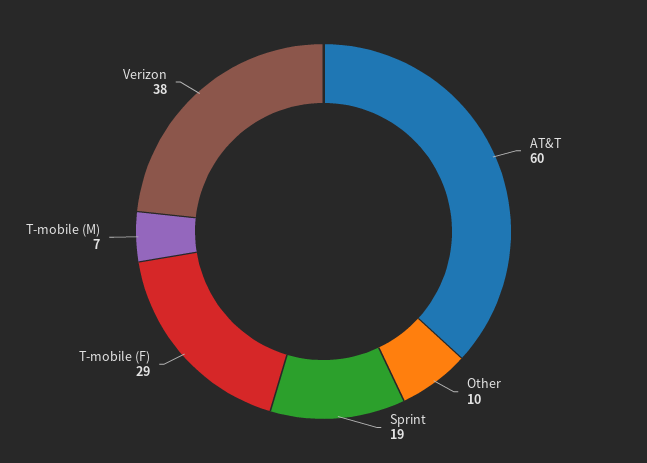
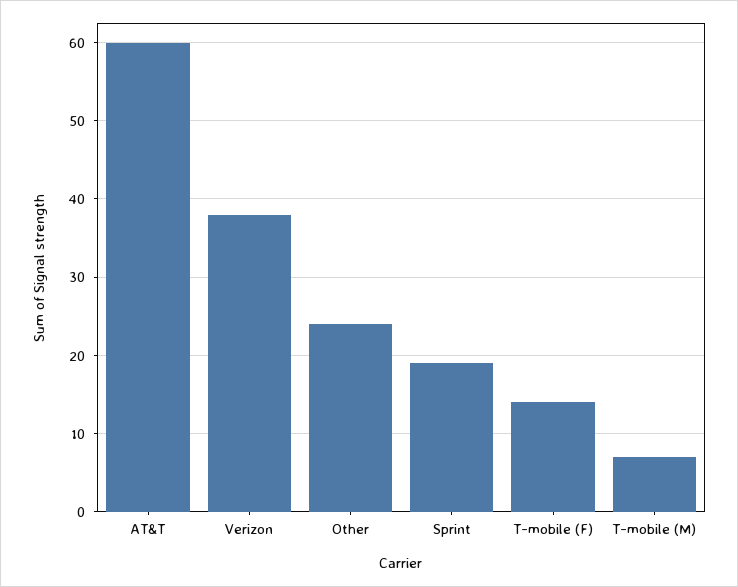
Other: 10 -> 24
T-mobile (F): 29 -> 14

